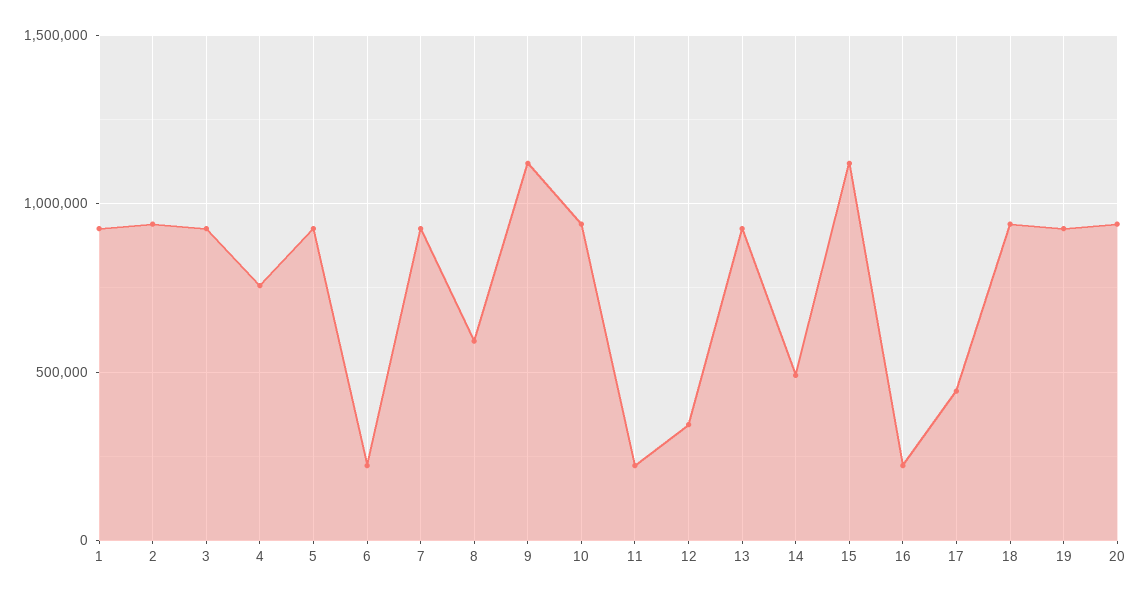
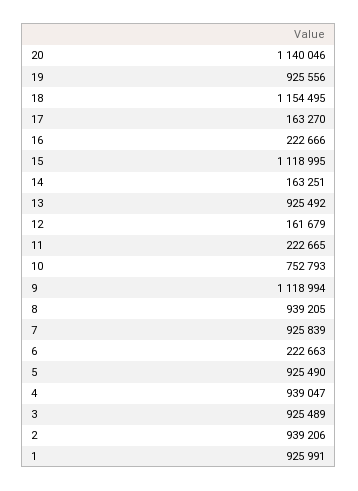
4: 750000 -> 939047
8: 600000 -> 939205
10: 950000 -> 752793
12: 350000 -> 161679
14: 500000 -> 163251
17: 450000 -> 163270
18: 950000 -> 1154495
20: 950000 -> 1140046

